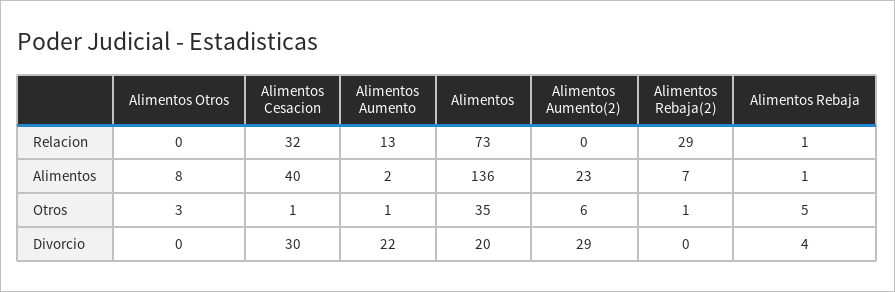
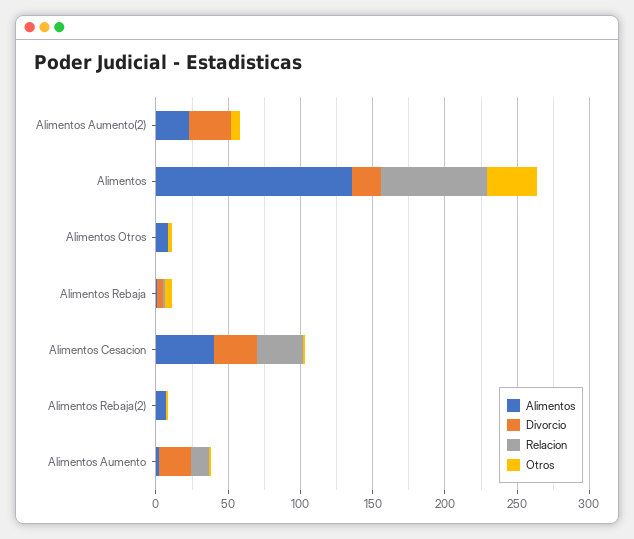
Relacion, Alimentos Rebaja(2): 29 -> 0

